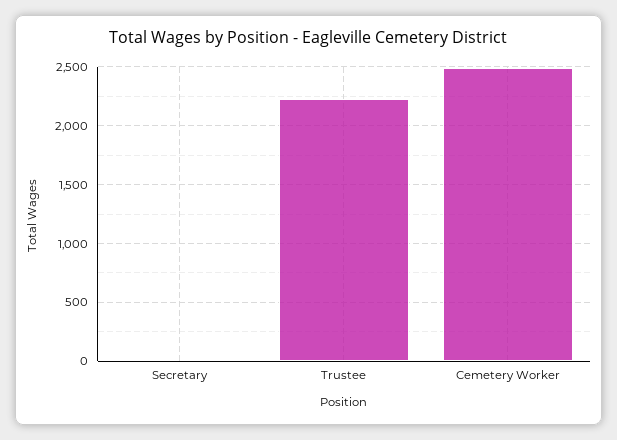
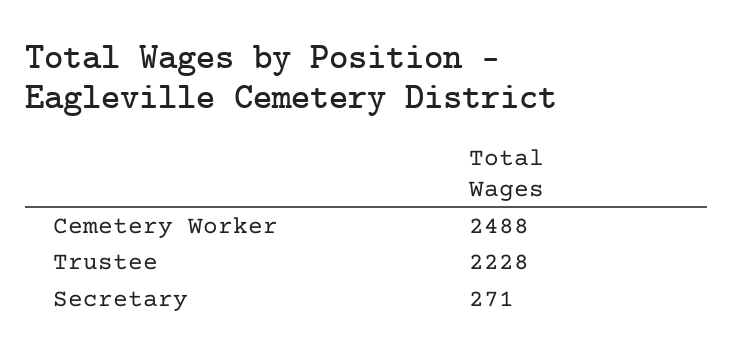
Secretary: 0 -> 271

